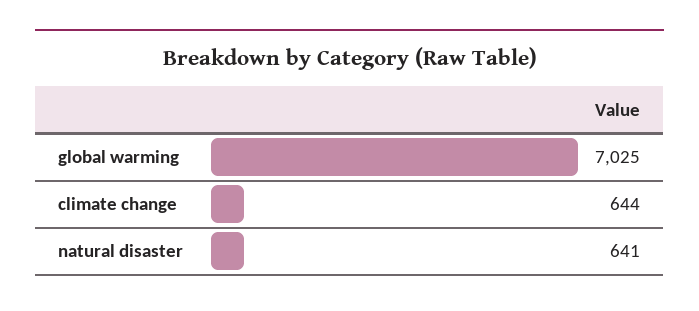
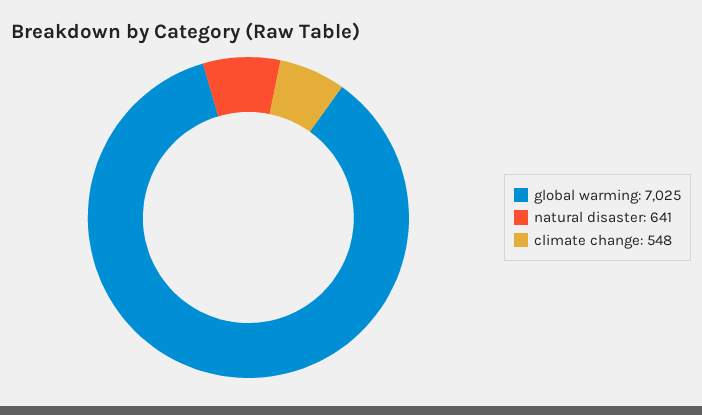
climate change: 644 -> 548

